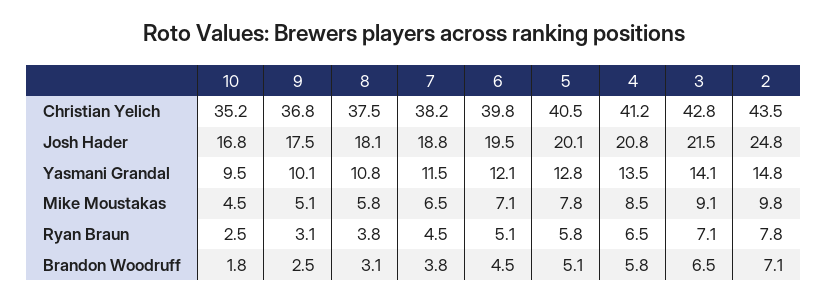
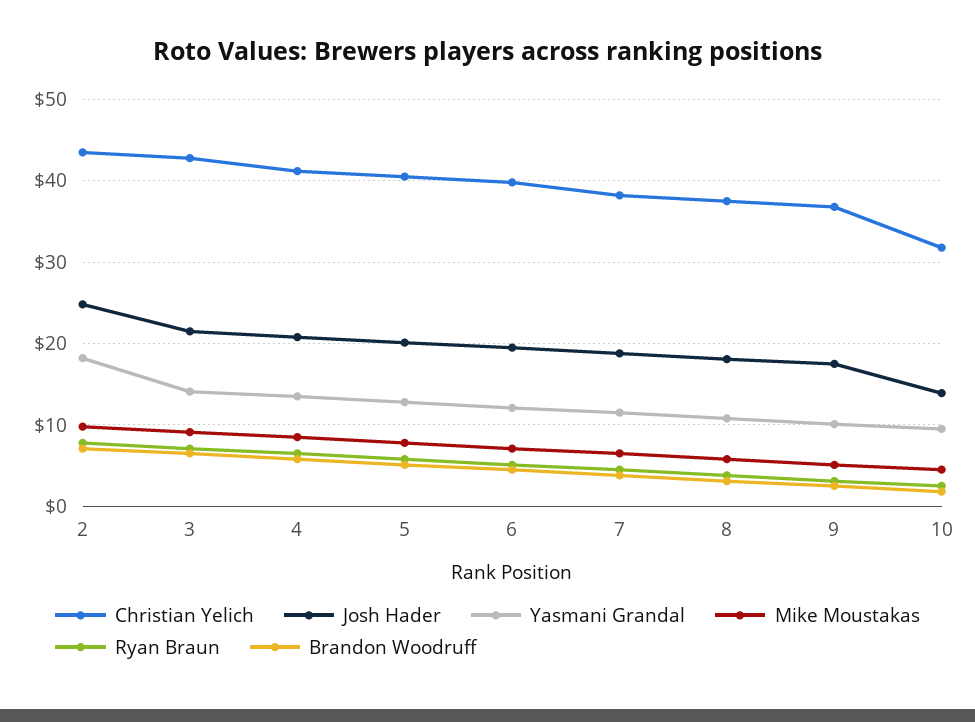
Christian Yelich, 10: 35.2 -> 32
Josh Hader, 10: 16.8 -> 14
Yasmani Grandal, 2: 14.8 -> 18

